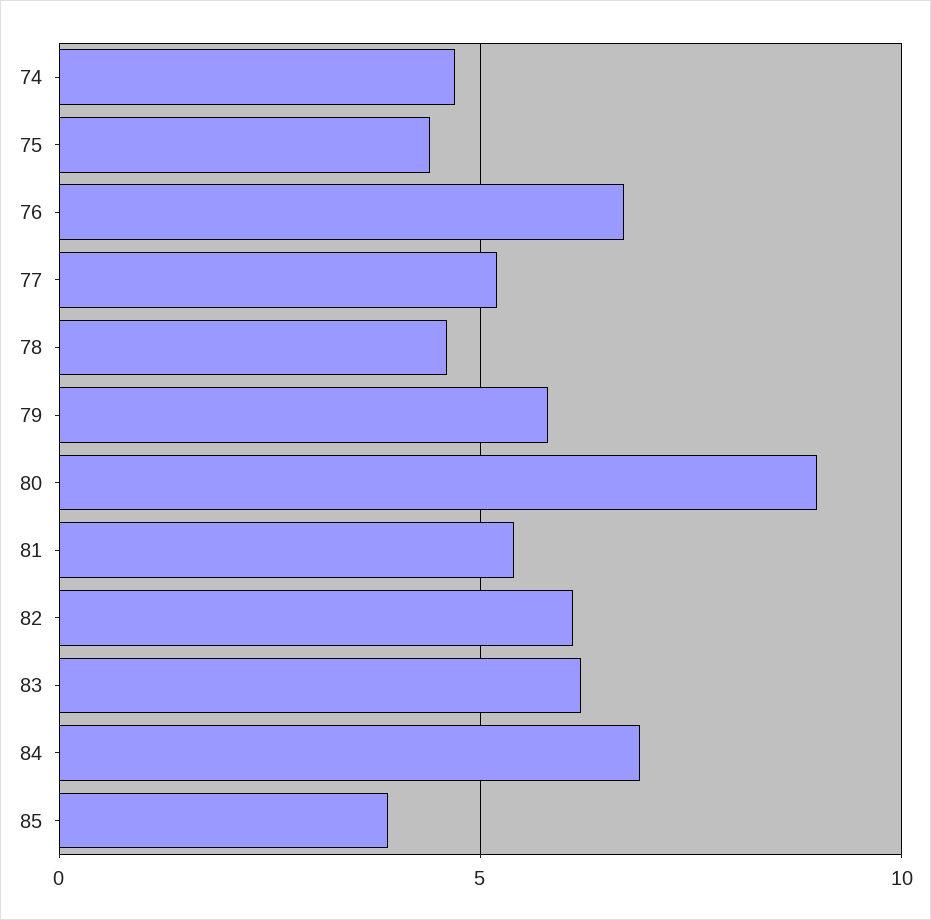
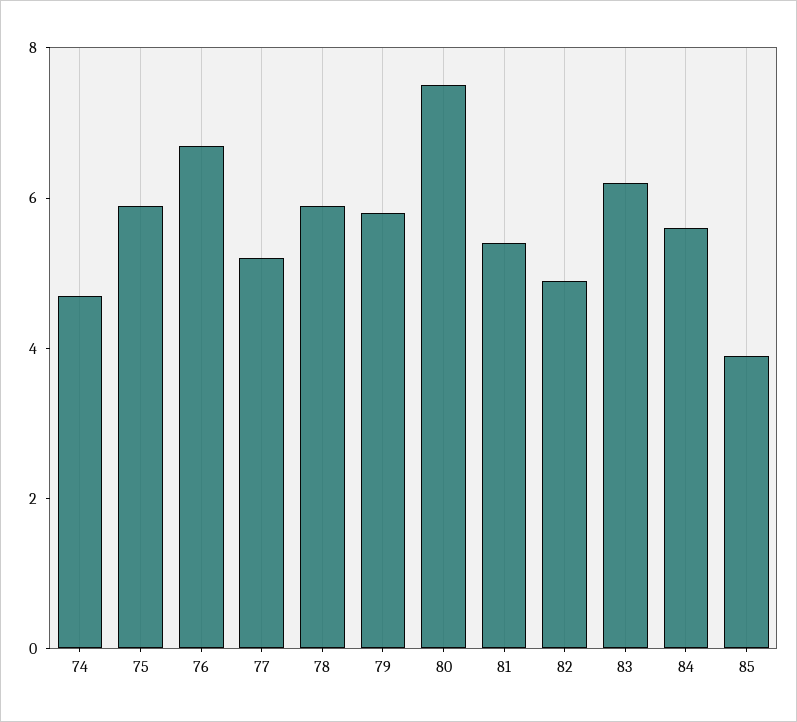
75: 4.5 -> 6
78: 4.5 -> 6
80: 9 -> 7.5
82: 6 -> 5
84: 7 -> 5.5

